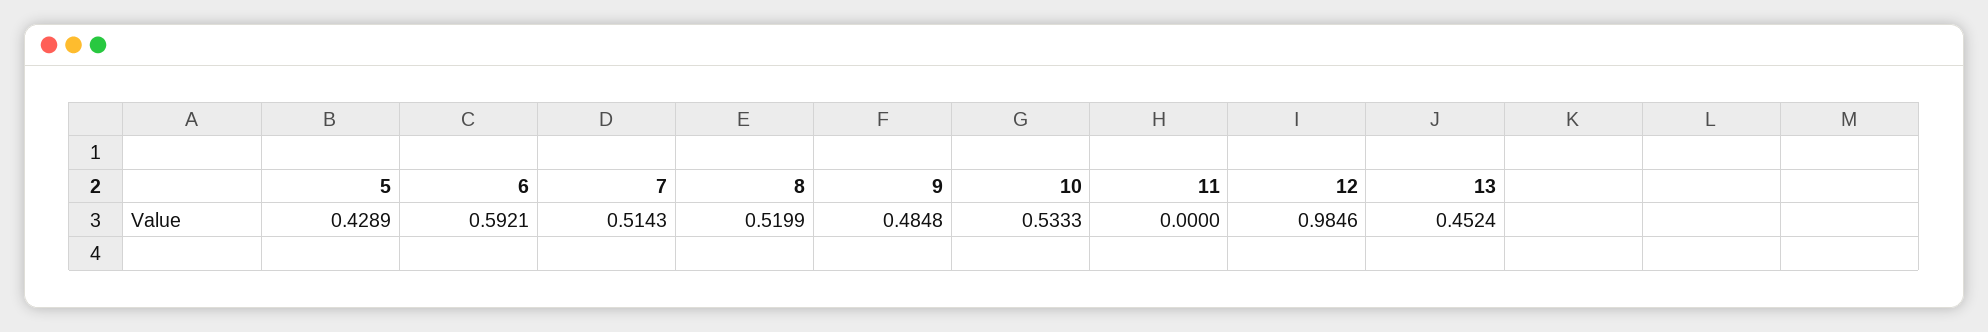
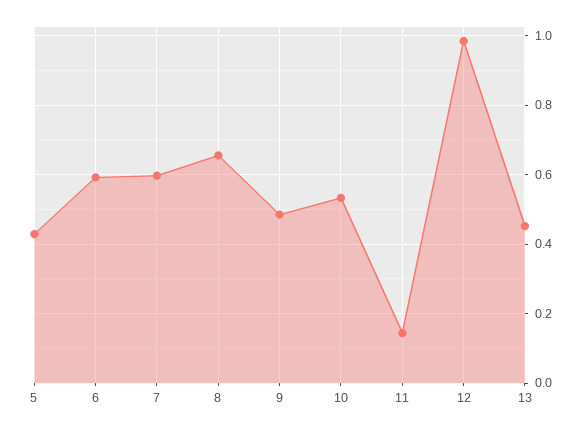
7: 0.5143 -> 0.6
8: 0.5199 -> 0.66
11: 0 -> 0.14

